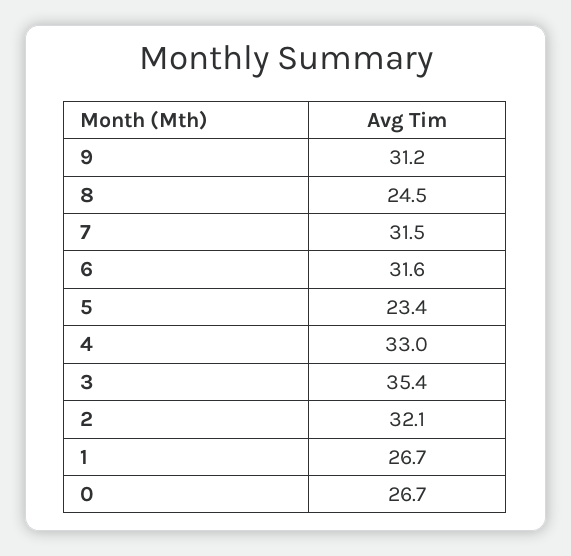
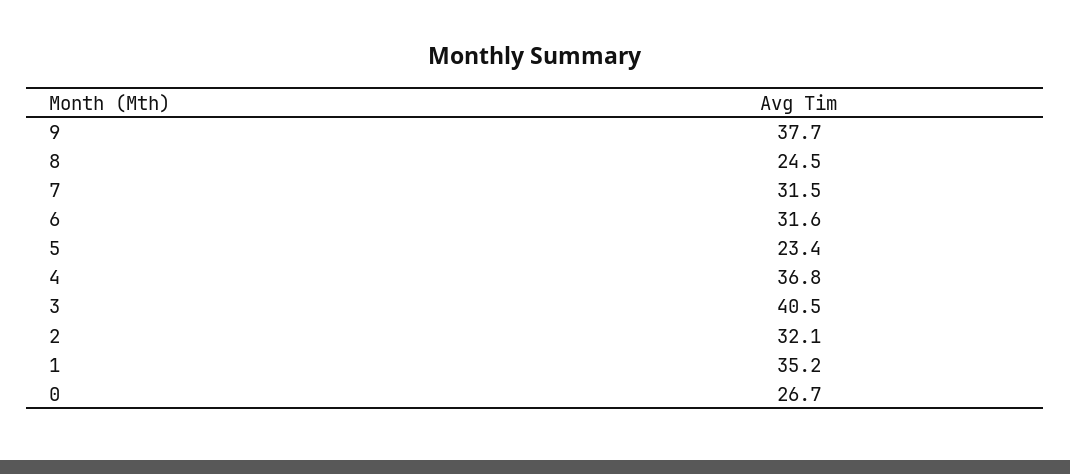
9: 31.2 -> 37.7
4: 33 -> 36.8
3: 35.4 -> 40.5
1: 26.7 -> 35.2

